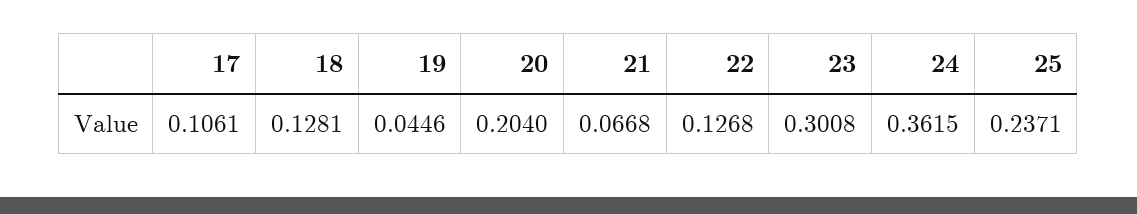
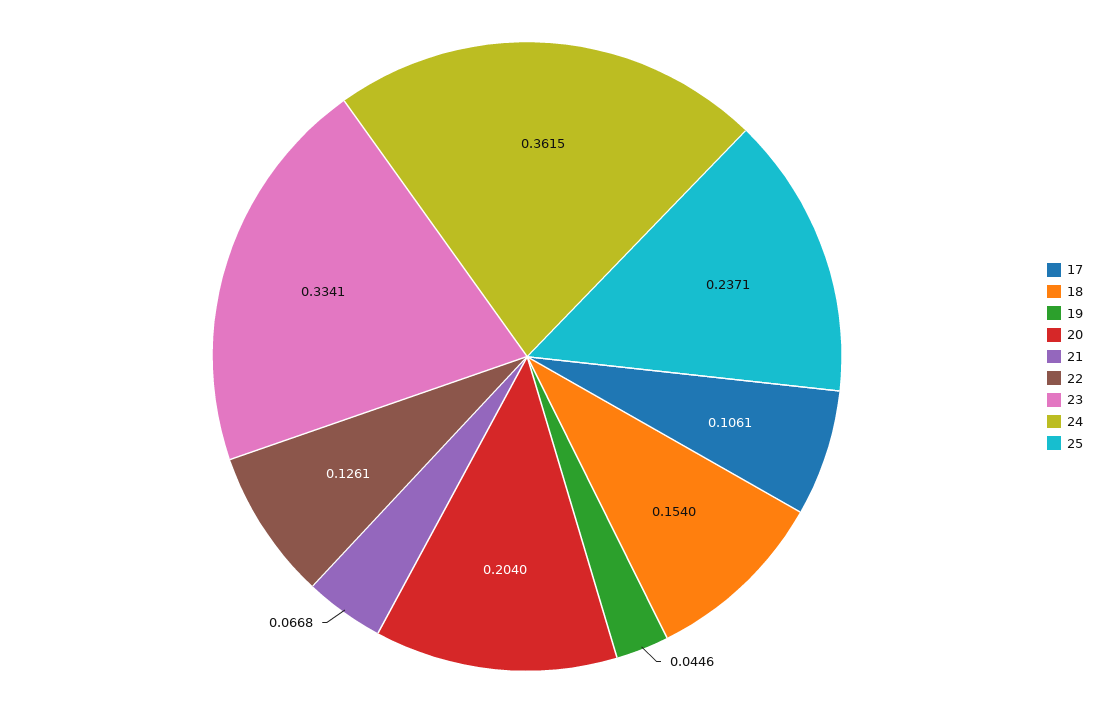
18: 0.1281 -> 0.154
22: 0.1268 -> 0.1261
23: 0.3008 -> 0.3341

